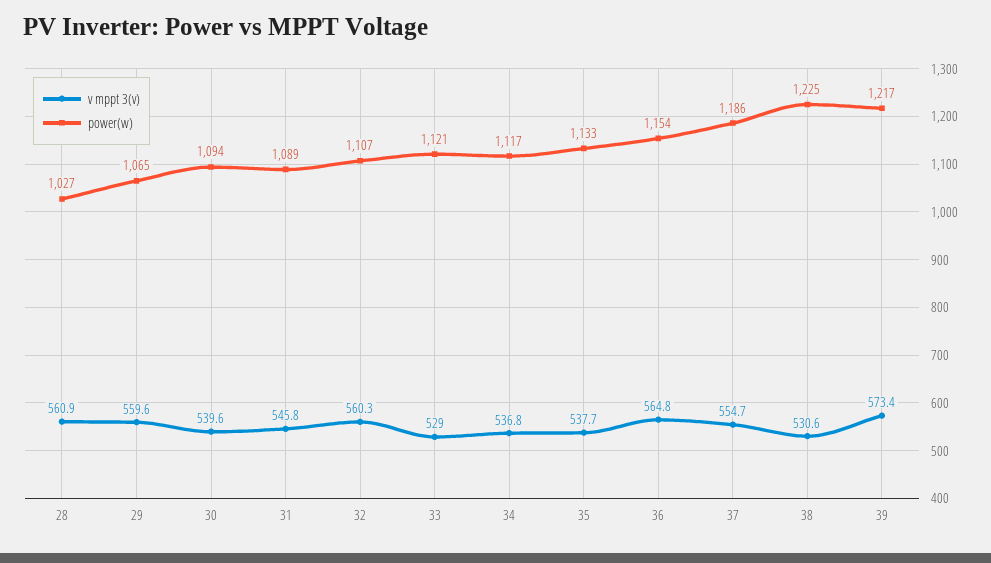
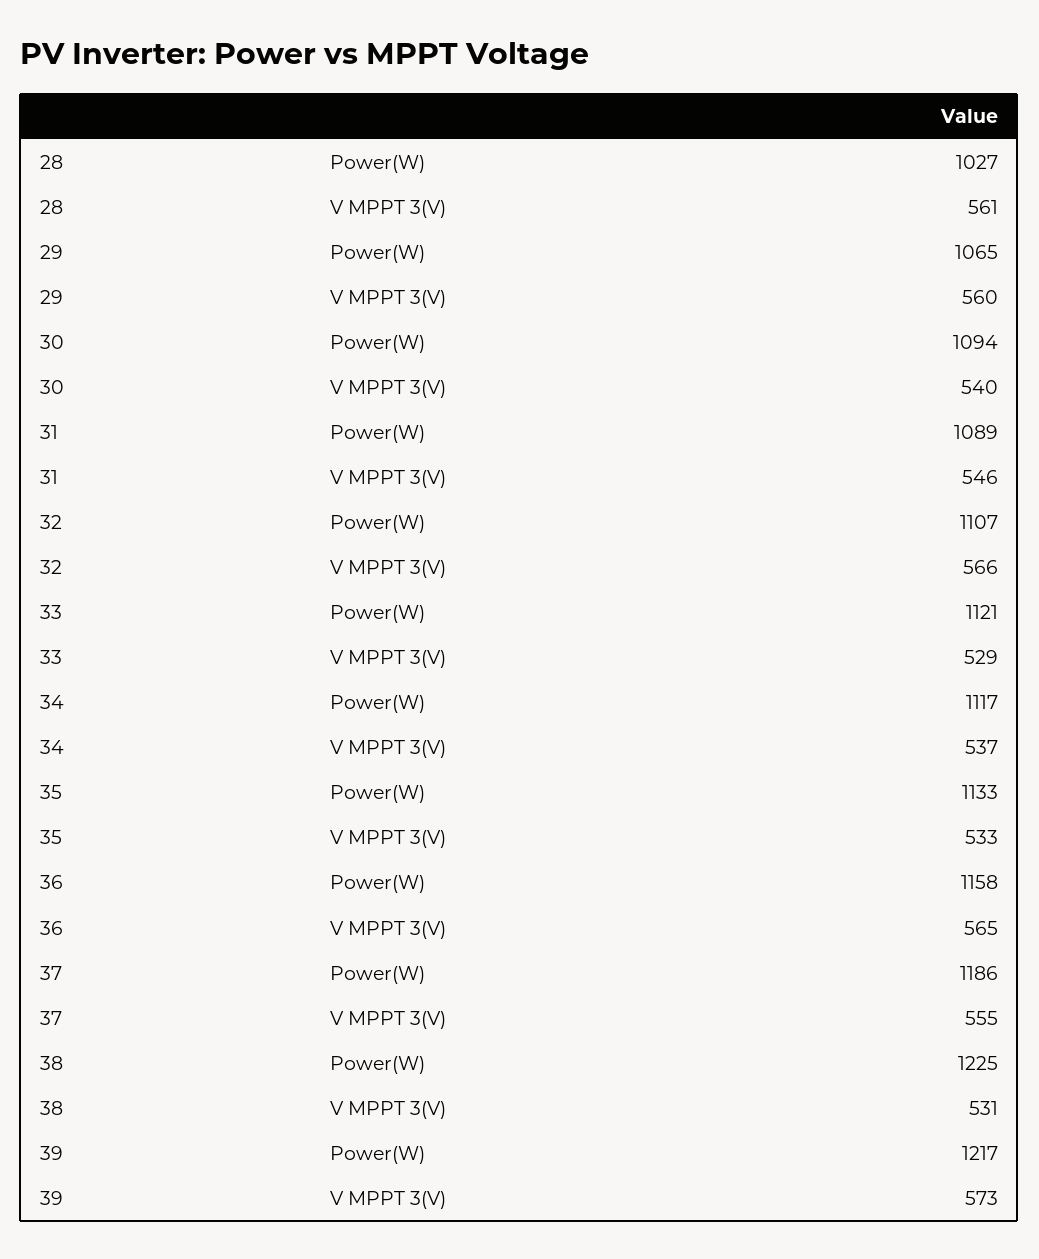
v mppt 3(v), 32: 560.3 -> 566
v mppt 3(v), 35: 537.7 -> 533
power(w), 36: 1154 -> 1158

